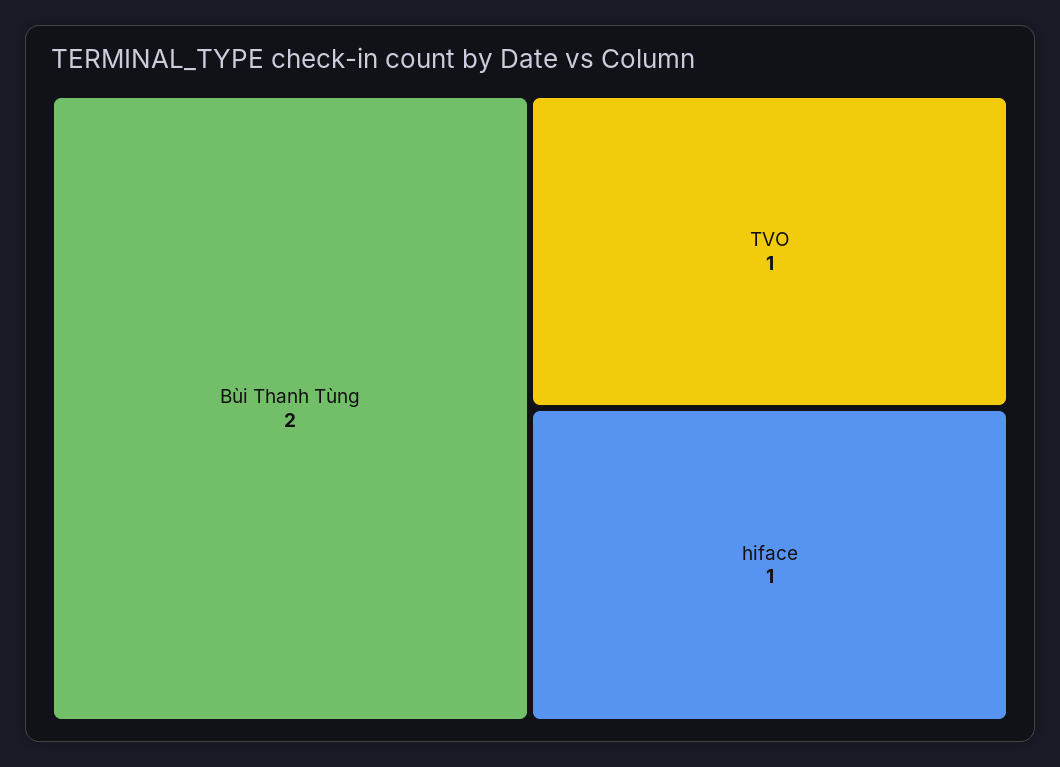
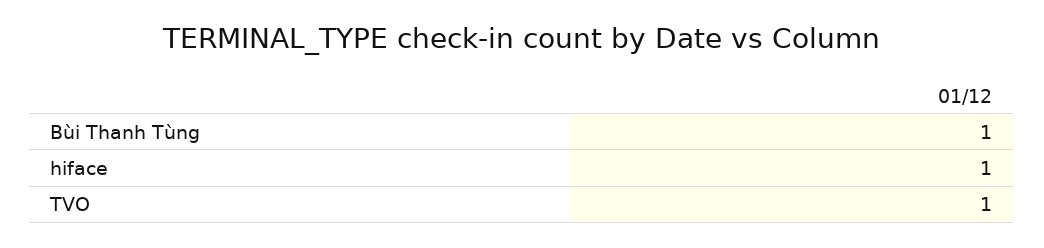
Bùi Thanh Tùng: 2 -> 1

